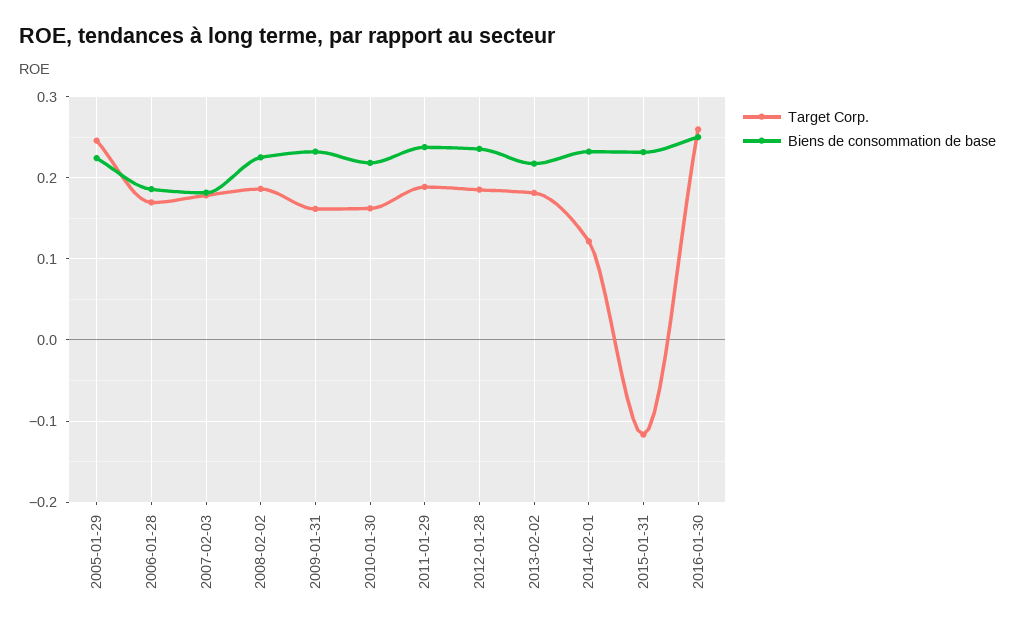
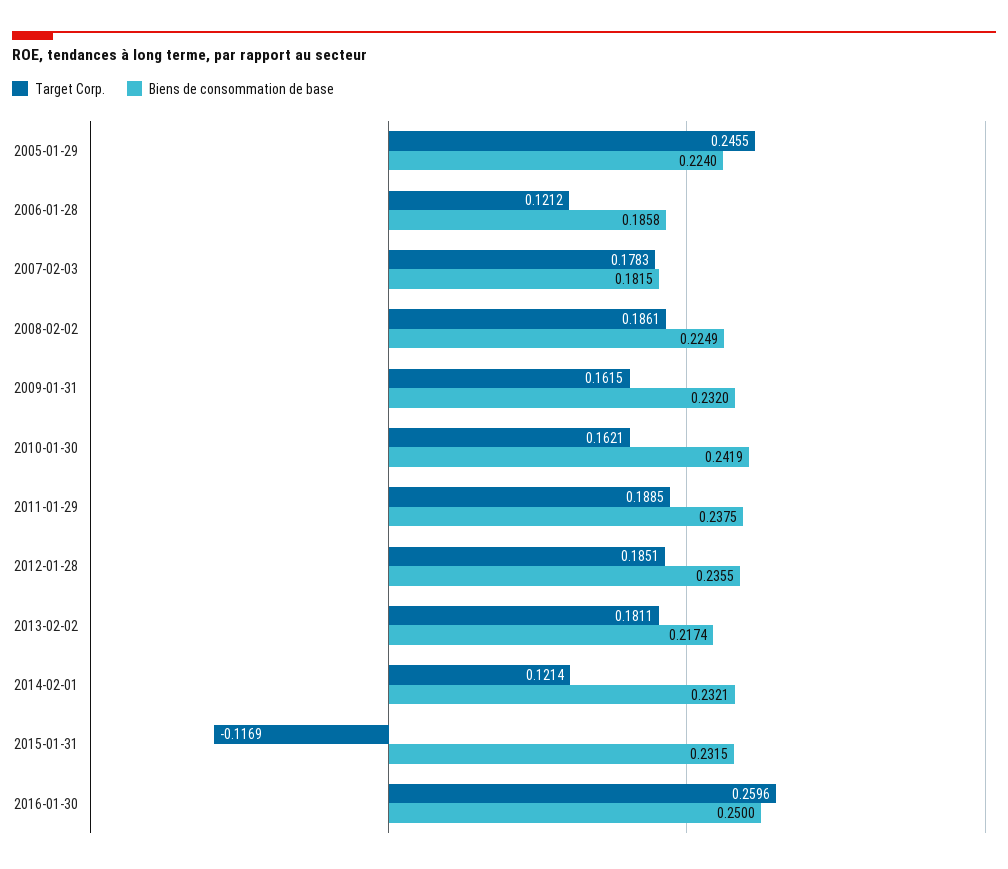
Target Corp., 2006-01-28: 0.17 -> 0.1212
Biens de consommation de base, 2010-01-30: 0.22 -> 0.2419

